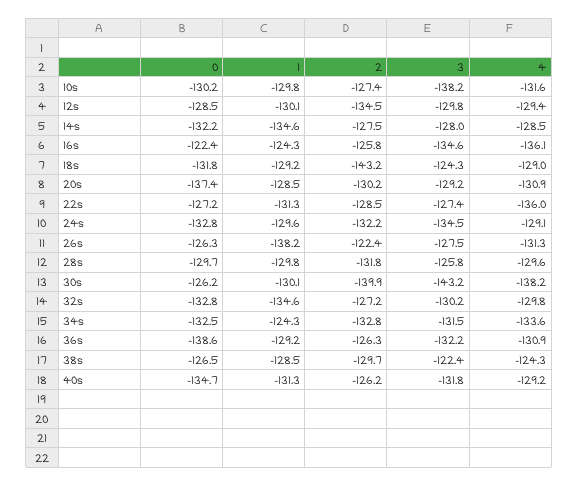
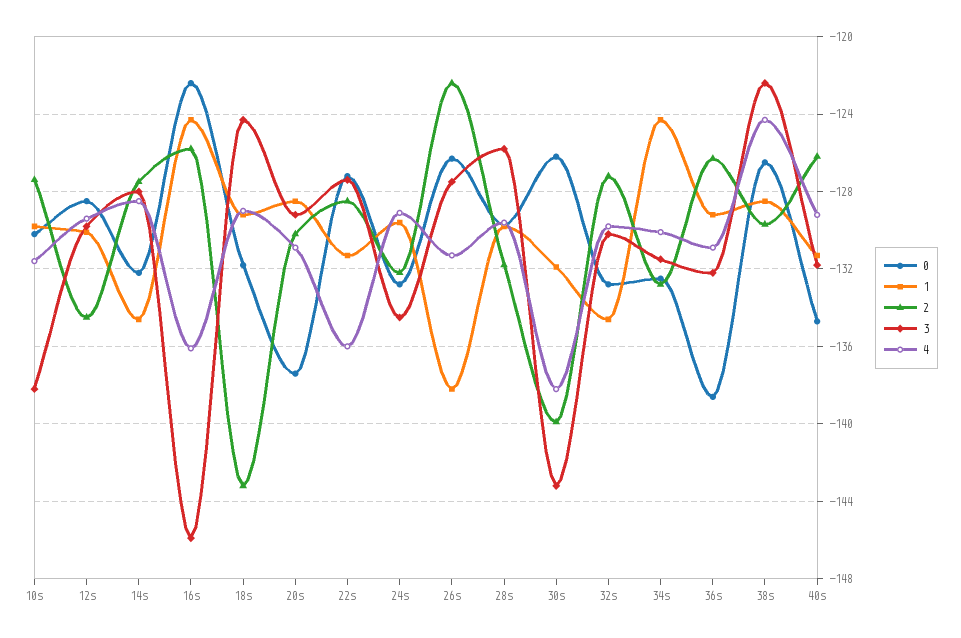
3, 16s: -134.6 -> -146
1, 30s: -130.1 -> -132
4, 34s: -133.6 -> -130

